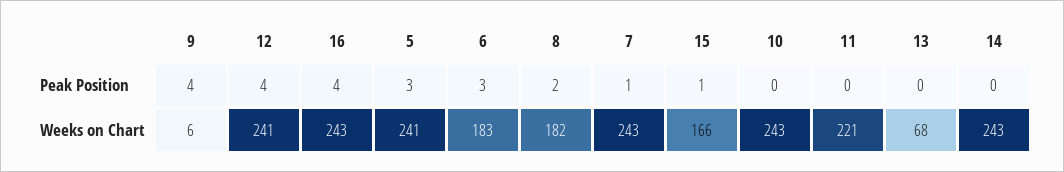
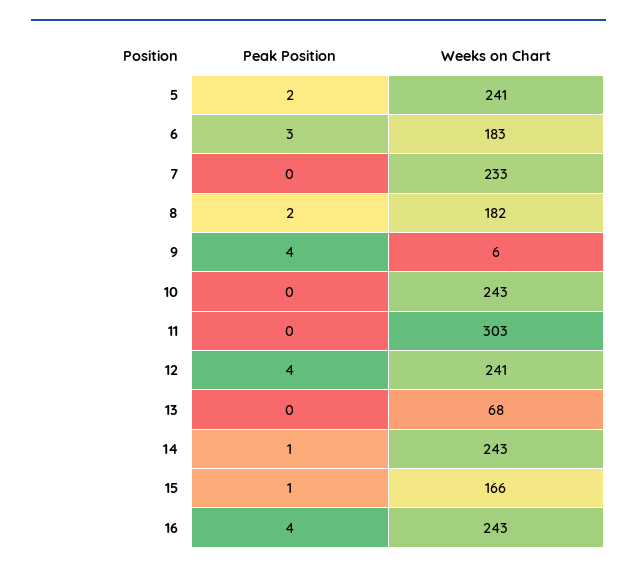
5, Peak Position: 3 -> 2
7, Peak Position: 1 -> 0
14, Peak Position: 0 -> 1
7, Weeks on Chart: 243 -> 233
11, Weeks on Chart: 221 -> 303

